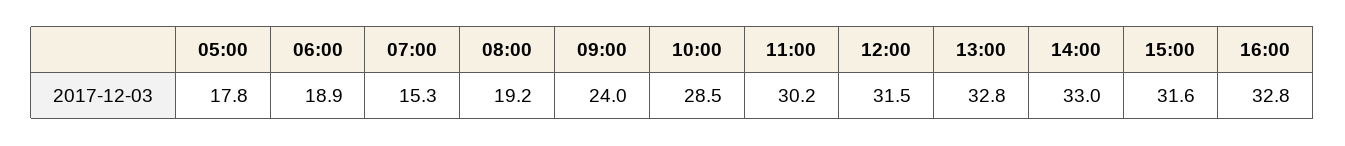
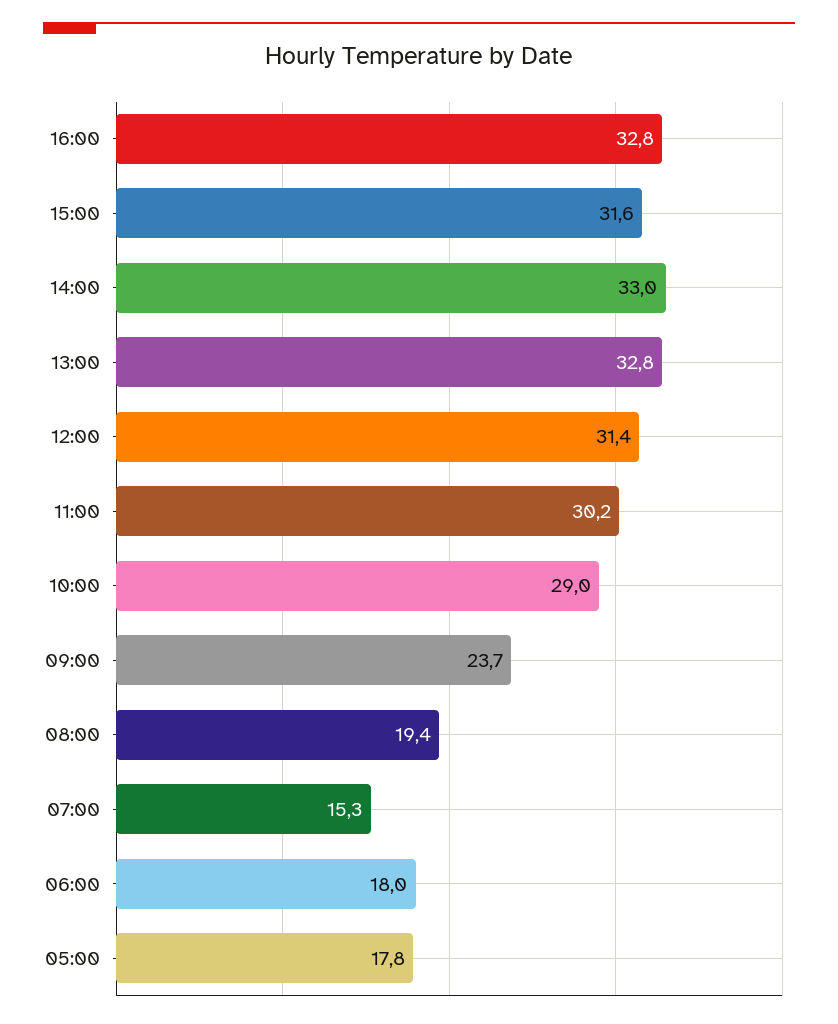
06:00: 18.9 -> 18
08:00: 19.2 -> 19.4
09:00: 24 -> 23.7
10:00: 28.5 -> 29
12:00: 31.5 -> 31.4

